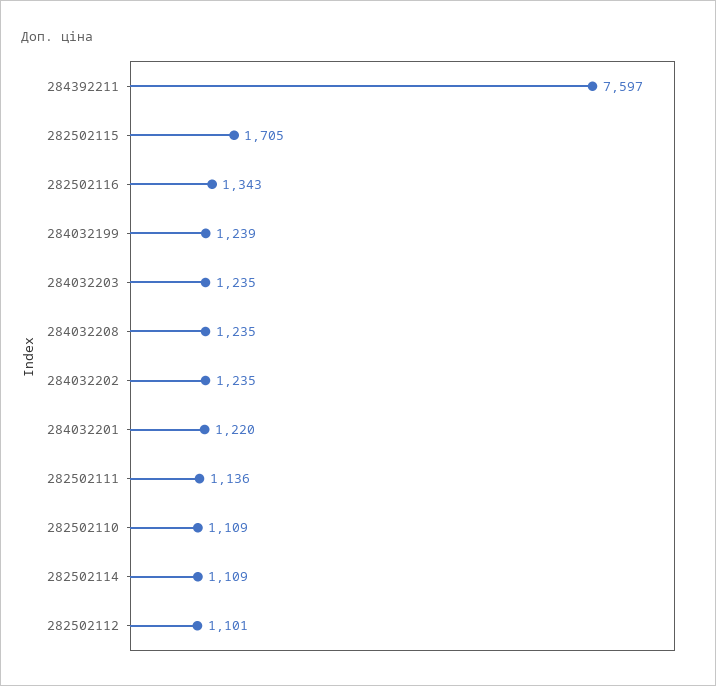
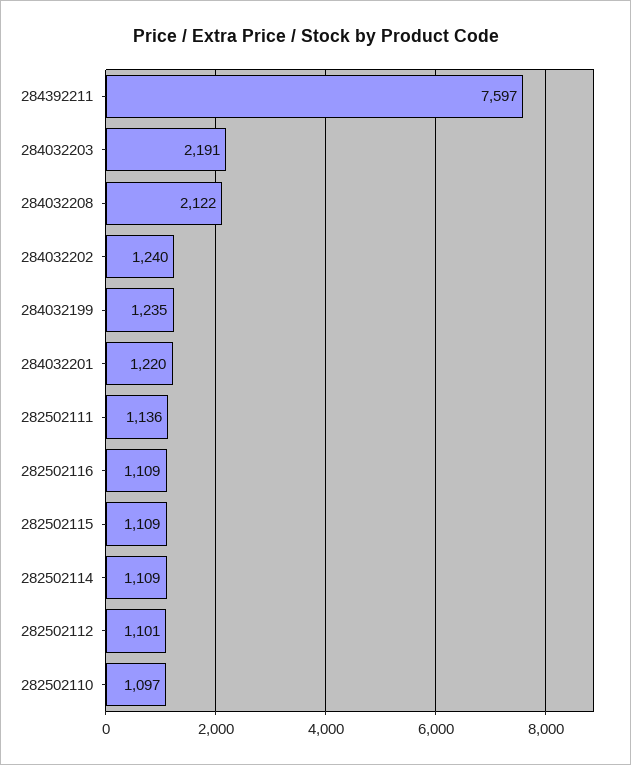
282502115: 1705 -> 1109
282502116: 1343 -> 1109
284032199: 1239 -> 1235
284032203: 1235 -> 2191
284032208: 1235 -> 2122
284032202: 1235 -> 1240
282502110: 1109 -> 1097

